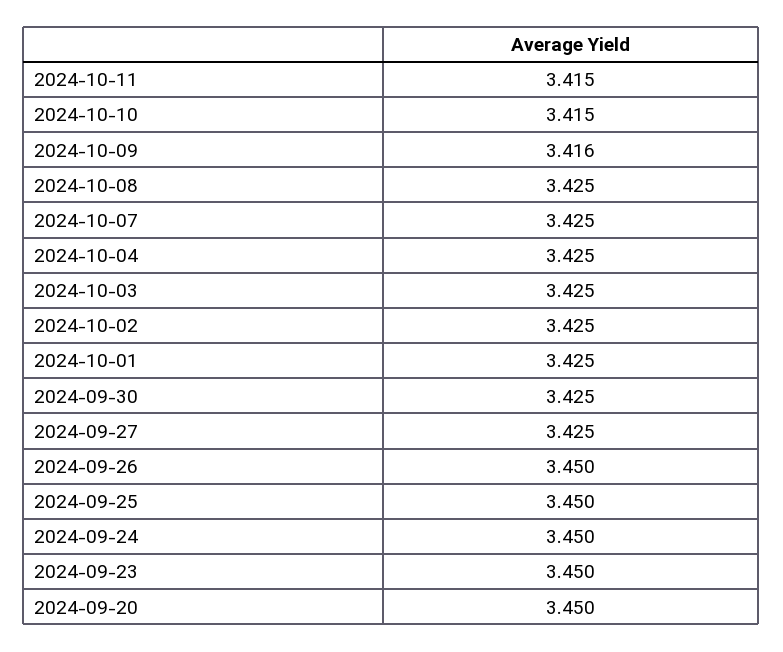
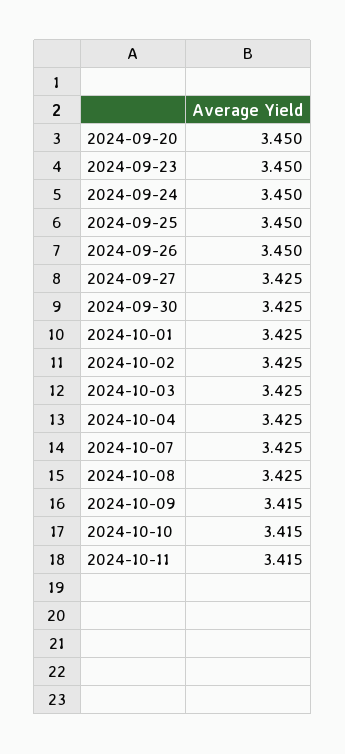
2024-10-09: 3.416 -> 3.415

